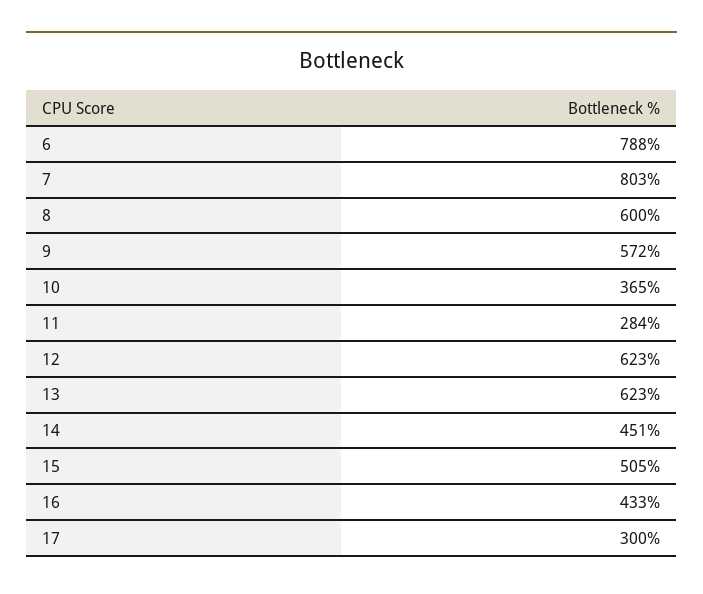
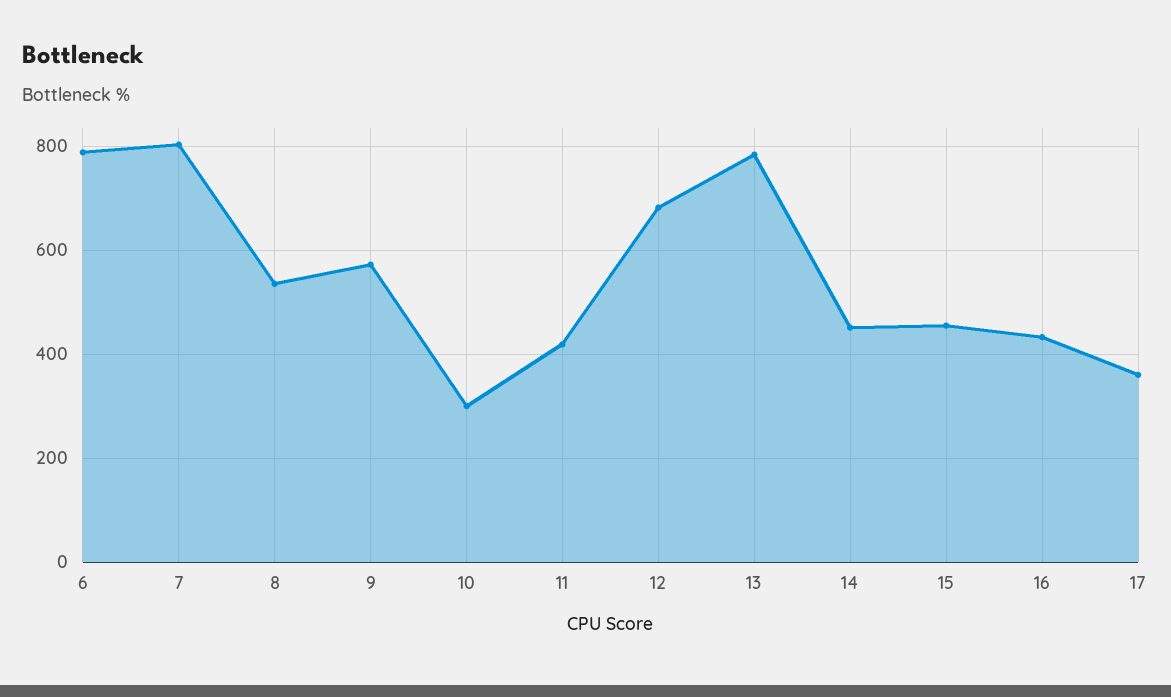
8: 600 -> 540
10: 365 -> 300
11: 284 -> 420
12: 623 -> 680
13: 623 -> 780
15: 505 -> 460
17: 300 -> 360

